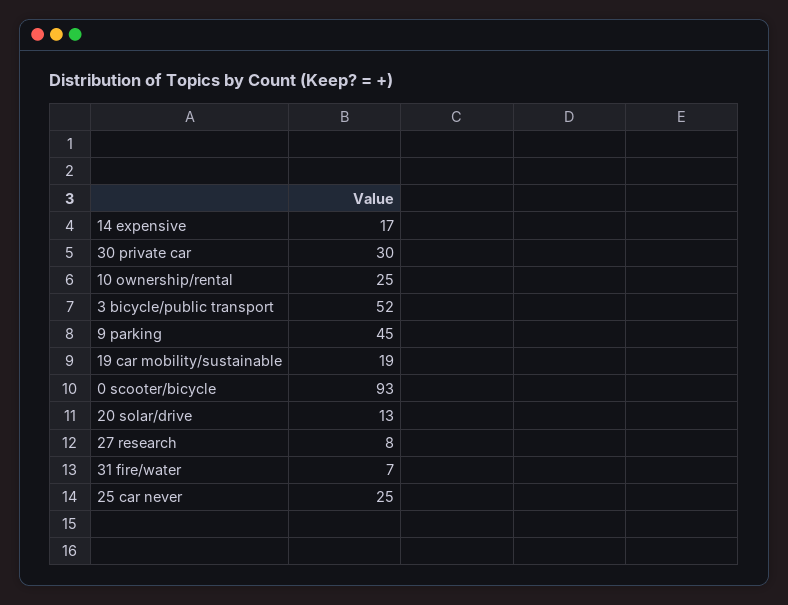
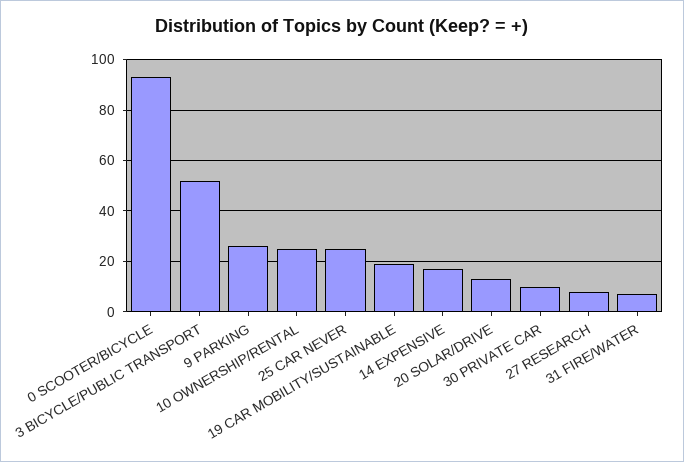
30 private car: 30 -> 10
9 parking: 45 -> 25

